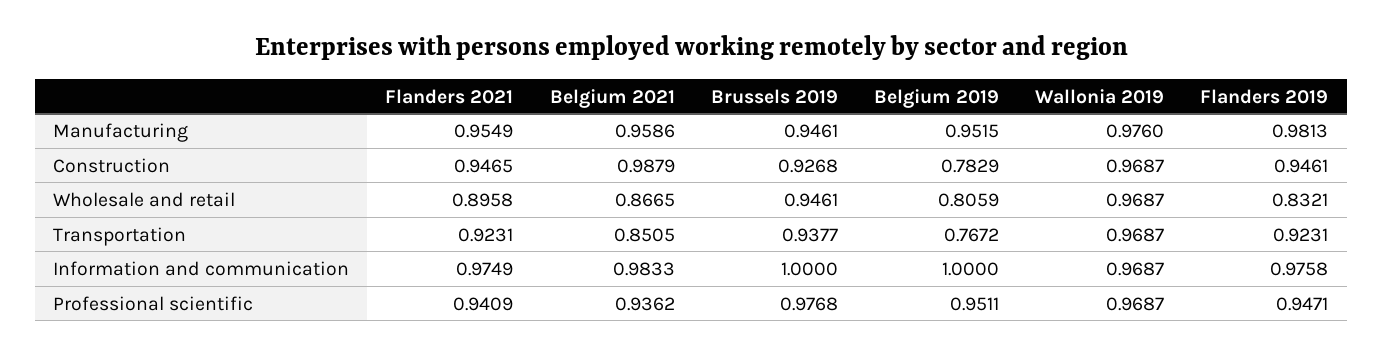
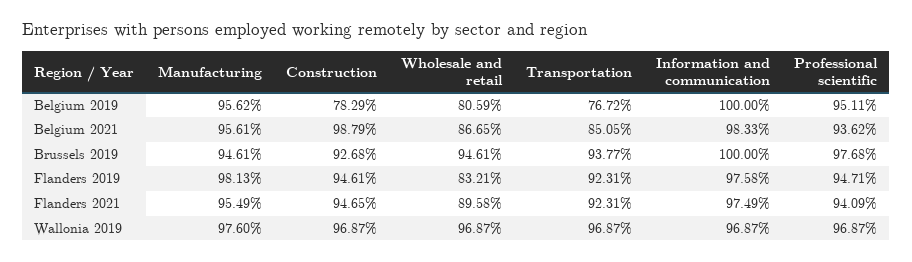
Belgium 2021, Manufacturing: 0.9586 -> 0.9561
Belgium 2019, Manufacturing: 0.9515 -> 0.9562

